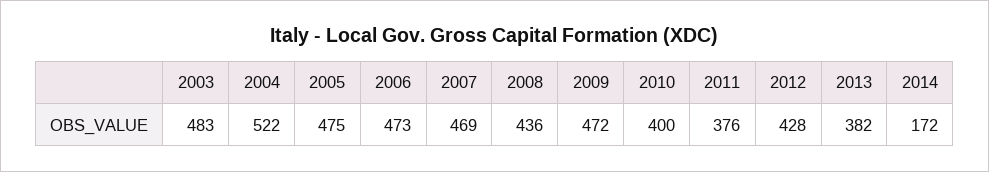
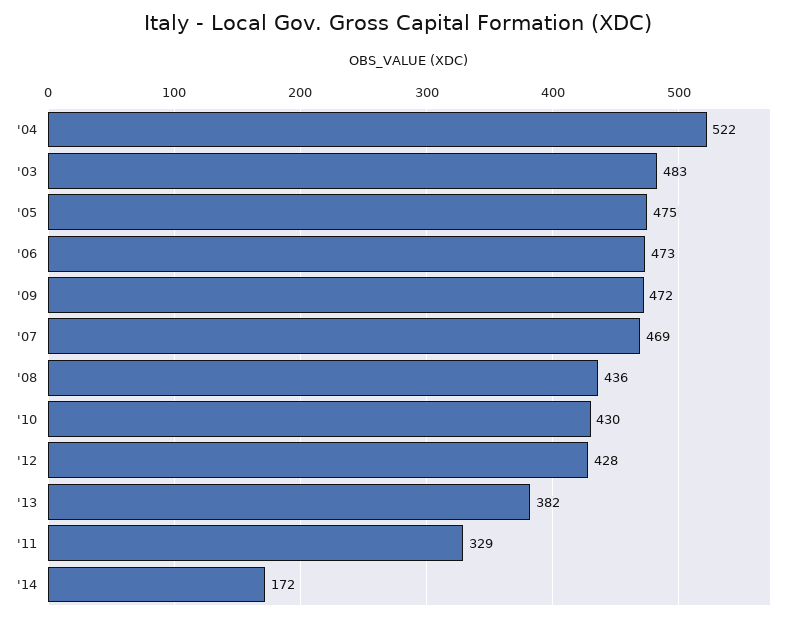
2010: 400 -> 430
2011: 376 -> 329

